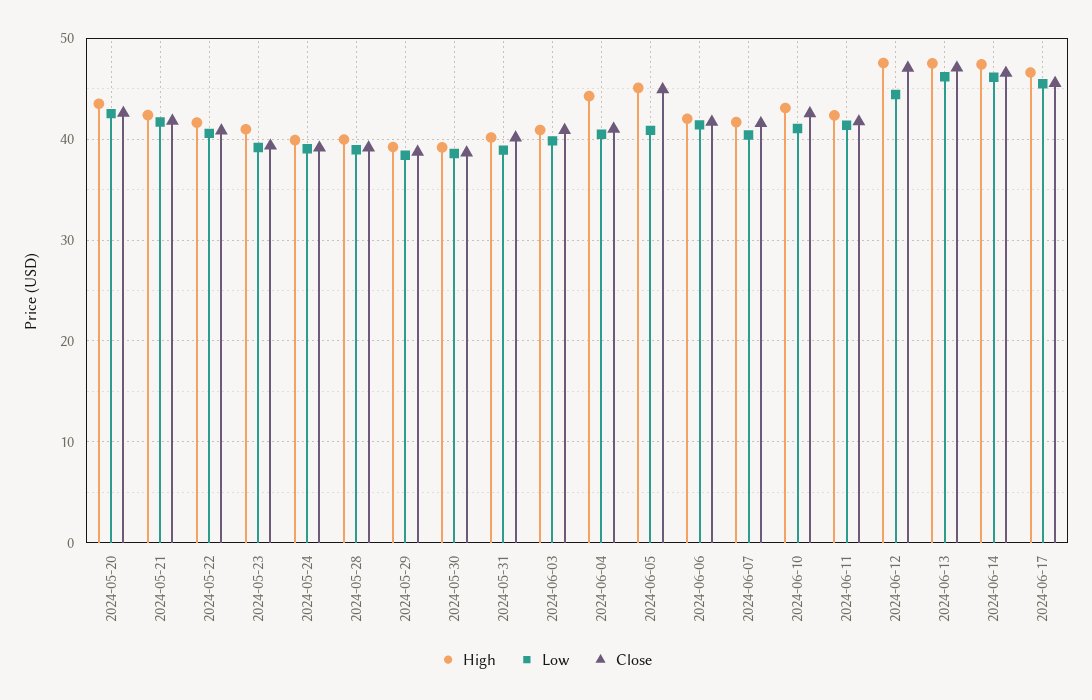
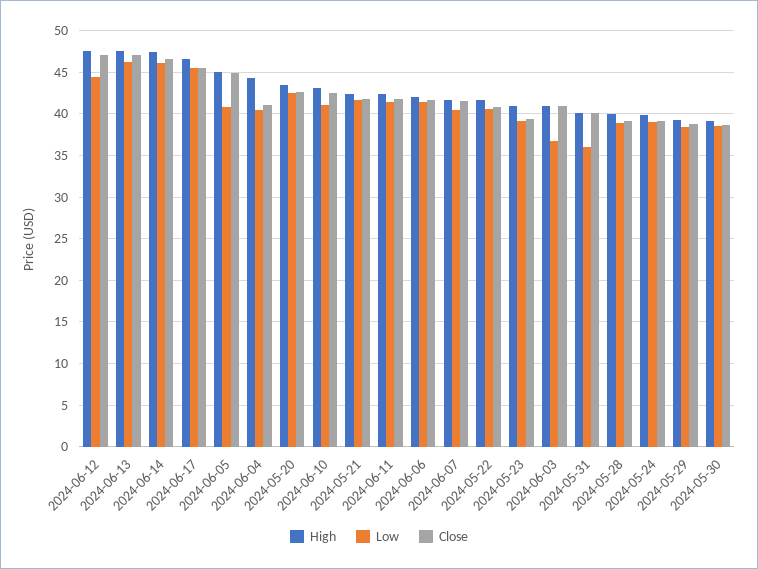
Low, 2024-05-31: 39 -> 36
Low, 2024-06-03: 40 -> 37

